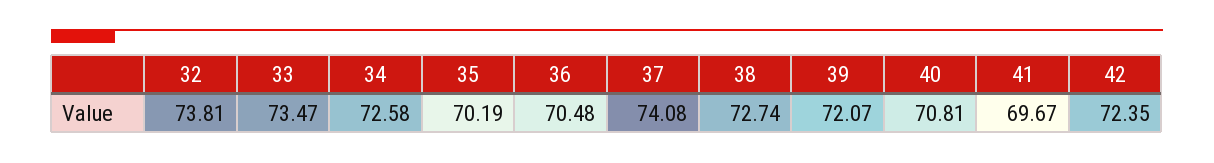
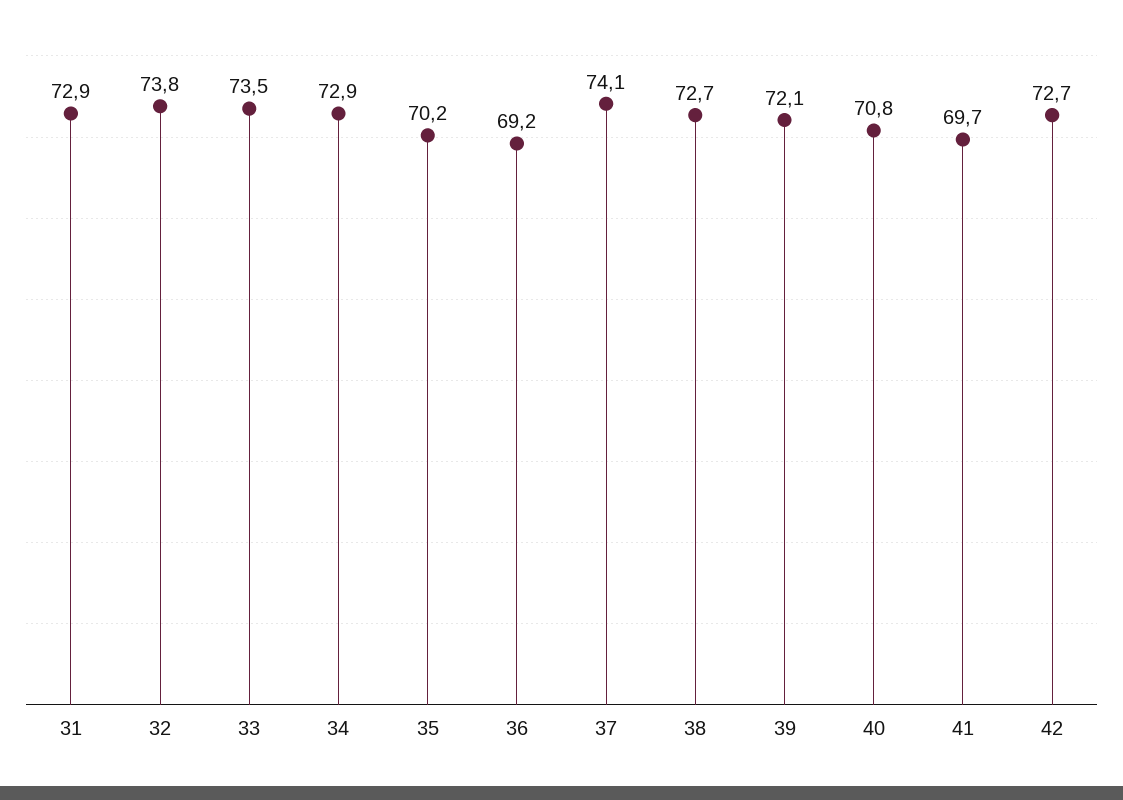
34: 72.58 -> 72.9
36: 70.48 -> 69.2
42: 72.35 -> 72.7
31: none -> 72.9

